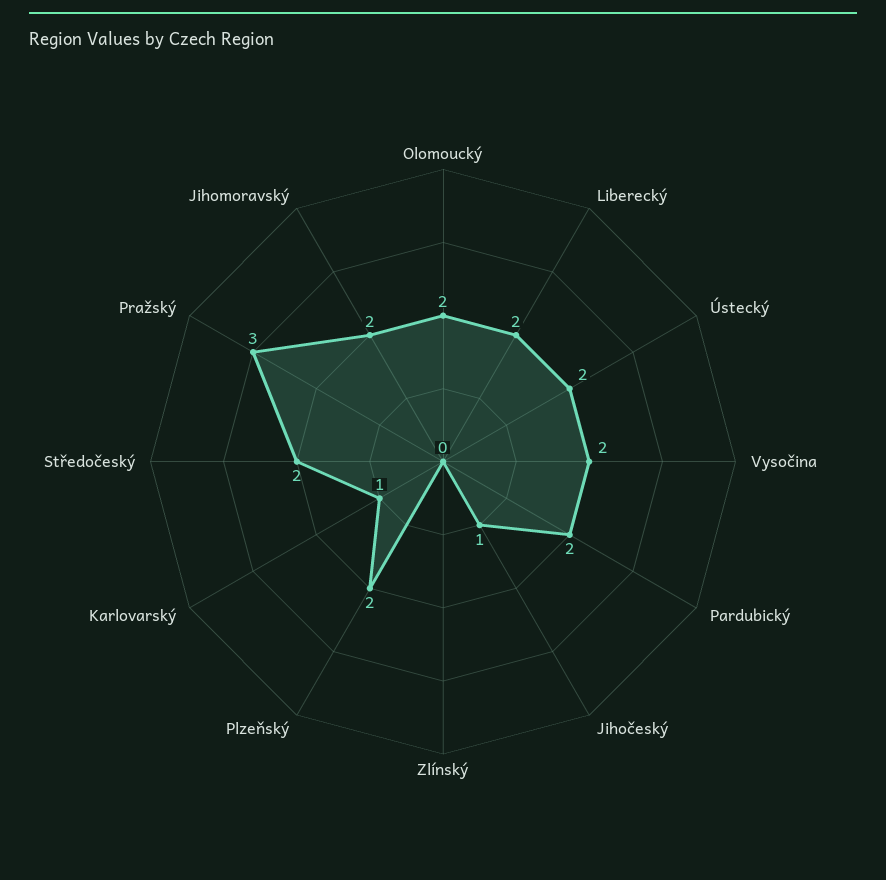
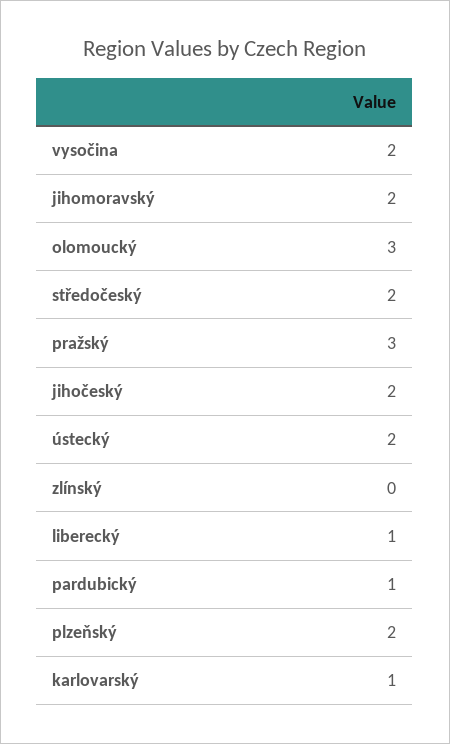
Olomoucký: 2 -> 3
Liberecký: 2 -> 1
Pardubický: 2 -> 1
Jihočeský: 1 -> 2

